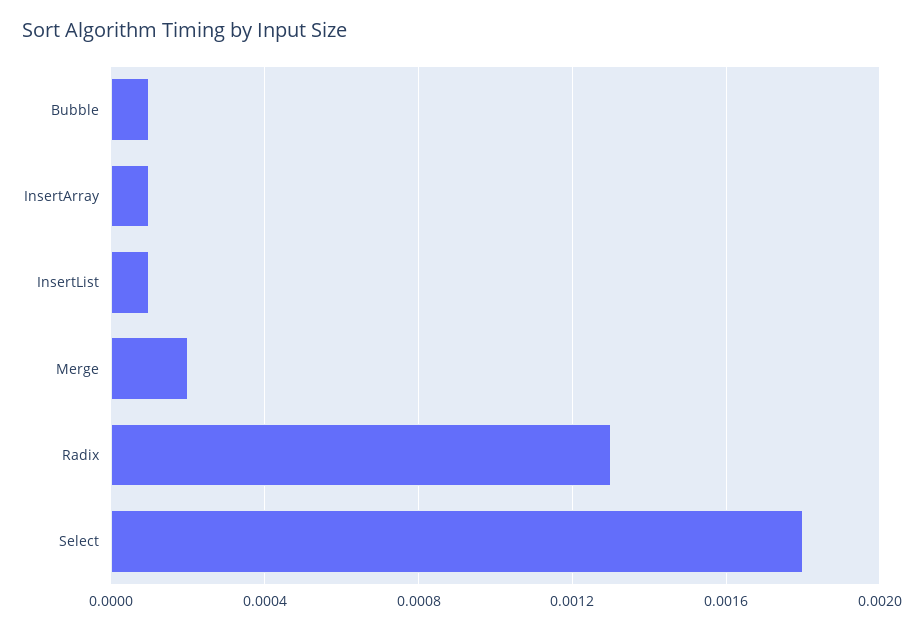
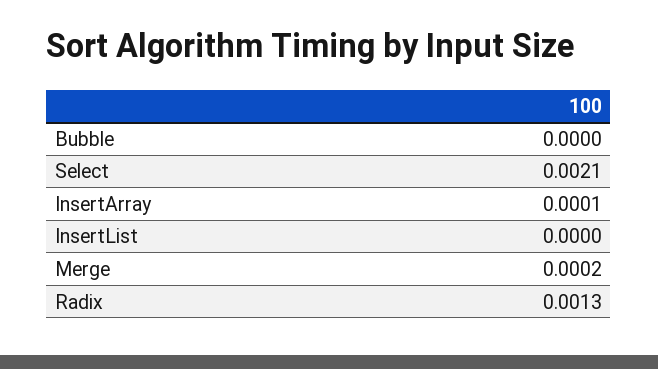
Bubble: 0.0001 -> 0
InsertList: 0.0001 -> 0
Select: 0.0018 -> 0.0021

